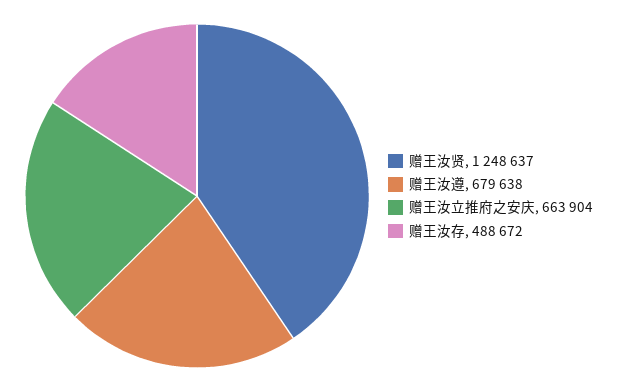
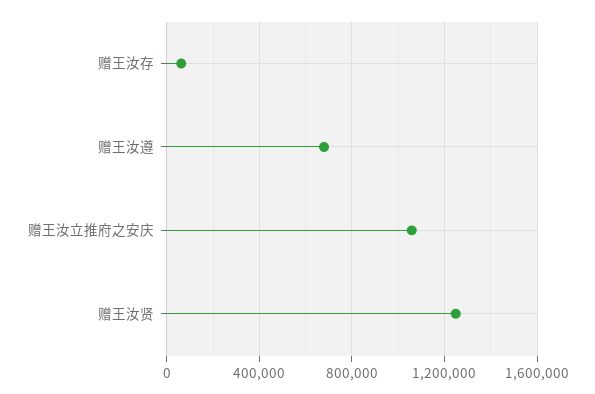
赠王汝立推府之安庆: 663904 -> 1050000
赠王汝存: 488672 -> 50000

